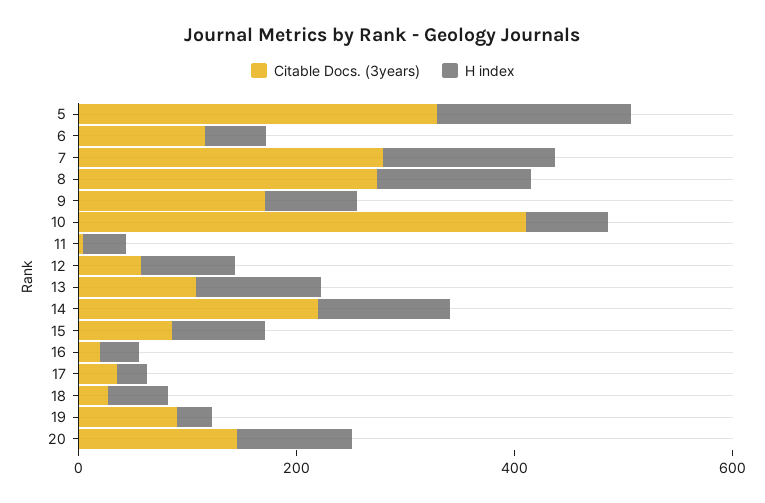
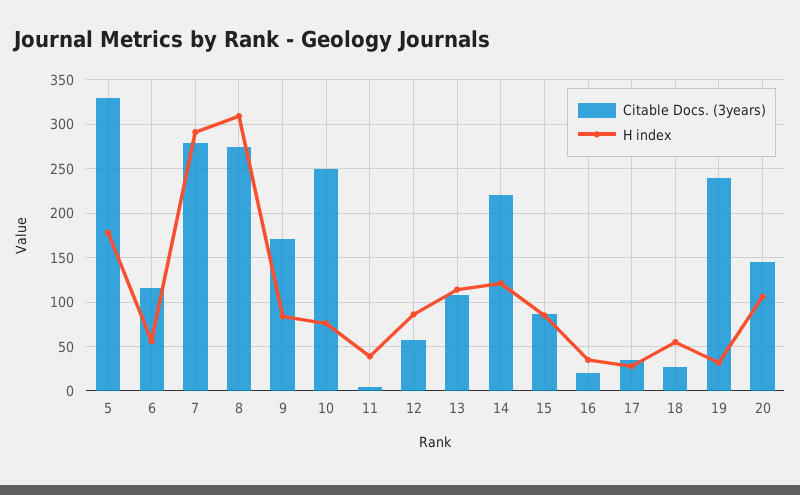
H index, 7: 150 -> 290
H index, 8: 150 -> 310
Citable Docs. (3years), 10: 400 -> 250
Citable Docs. (3years), 19: 100 -> 240

